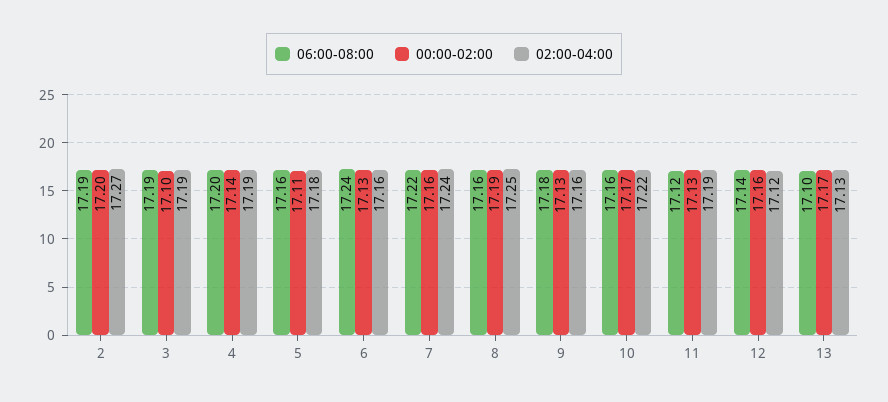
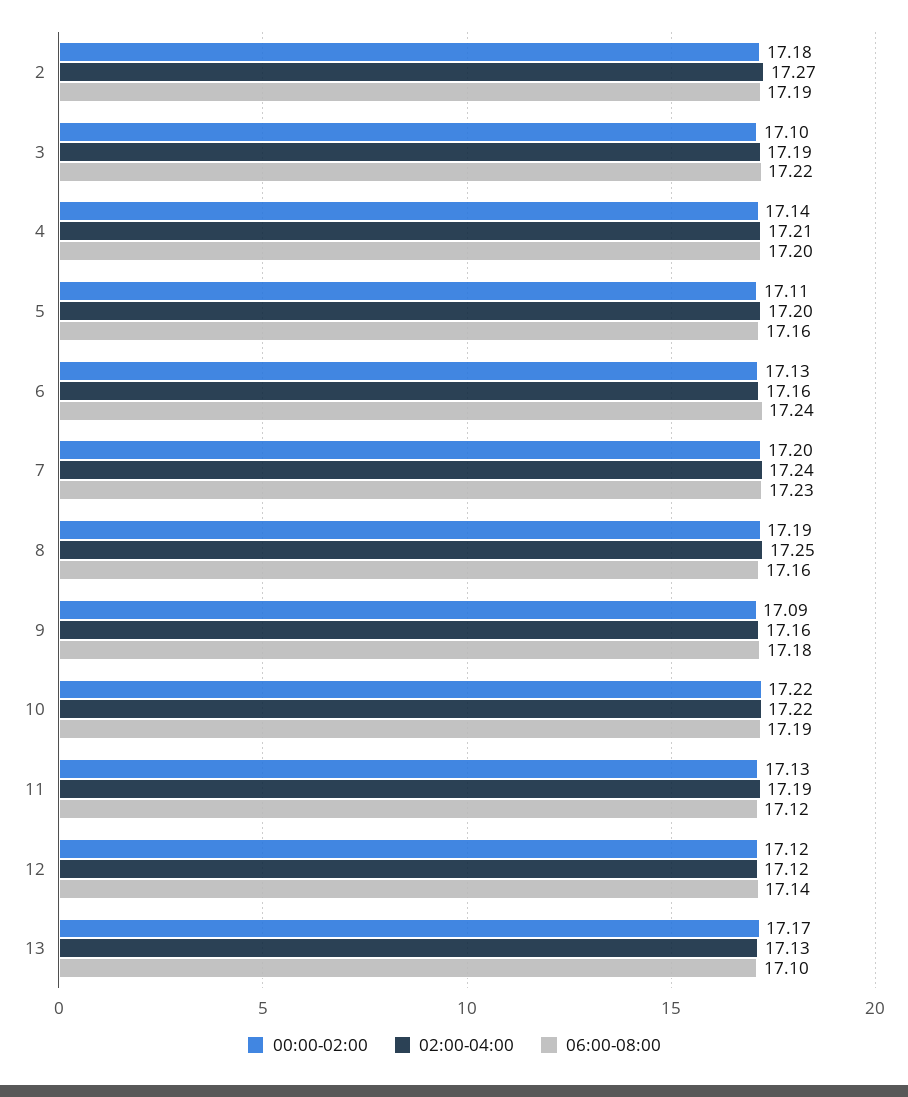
00:00-02:00, 2: 17.2 -> 17.18
06:00-08:00, 3: 17.19 -> 17.22
02:00-04:00, 4: 17.19 -> 17.21
02:00-04:00, 5: 17.18 -> 17.2
06:00-08:00, 7: 17.22 -> 17.23
00:00-02:00, 7: 17.16 -> 17.2
00:00-02:00, 9: 17.13 -> 17.09
06:00-08:00, 10: 17.16 -> 17.19
00:00-02:00, 10: 17.17 -> 17.22
00:00-02:00, 12: 17.16 -> 17.12

